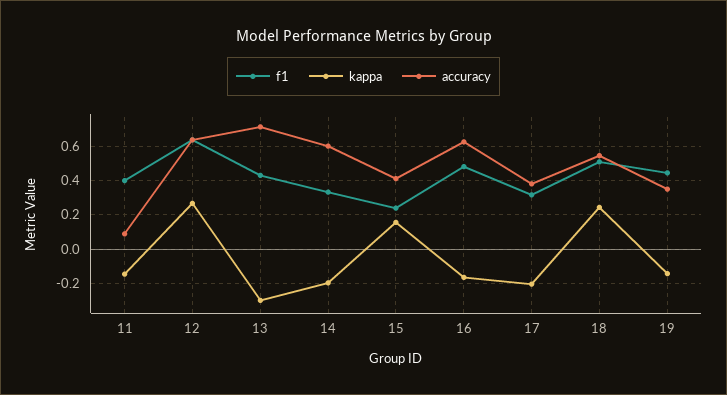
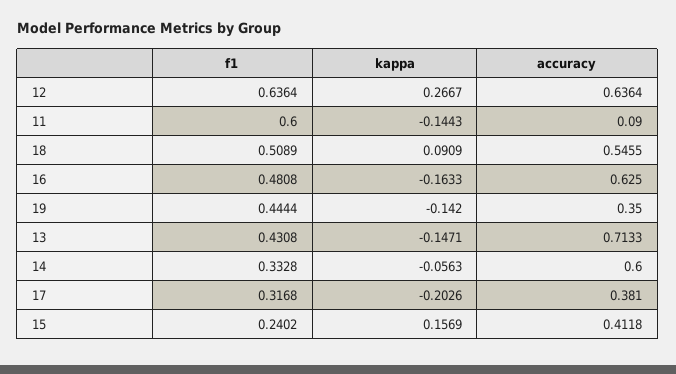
f1, 11: 0.4 -> 0.6
kappa, 13: -0.3 -> -0.1471
kappa, 14: -0.2 -> -0.0563
kappa, 18: 0.25 -> 0.0909

